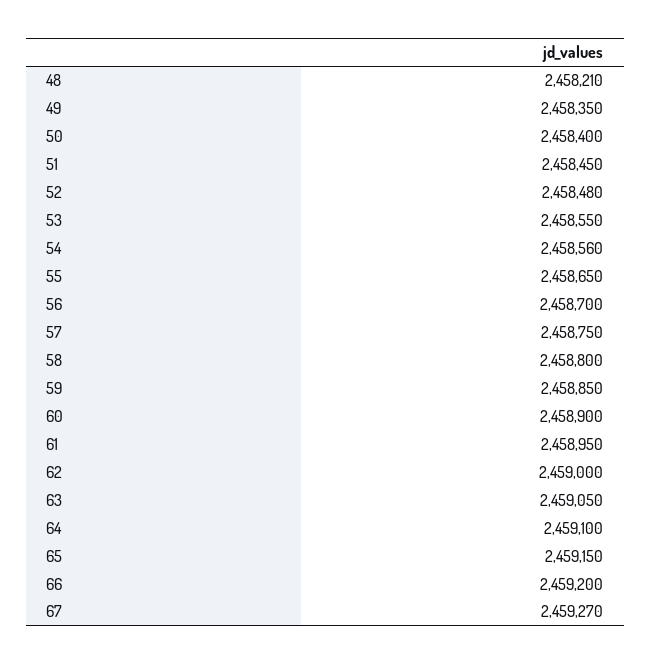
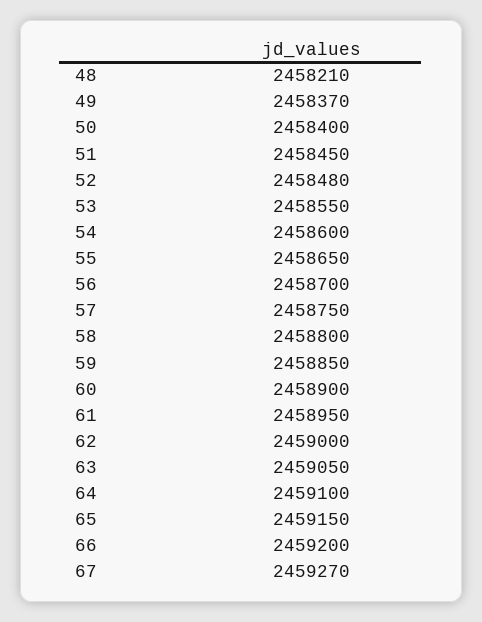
49: 2458350 -> 2458370
54: 2458560 -> 2458600

